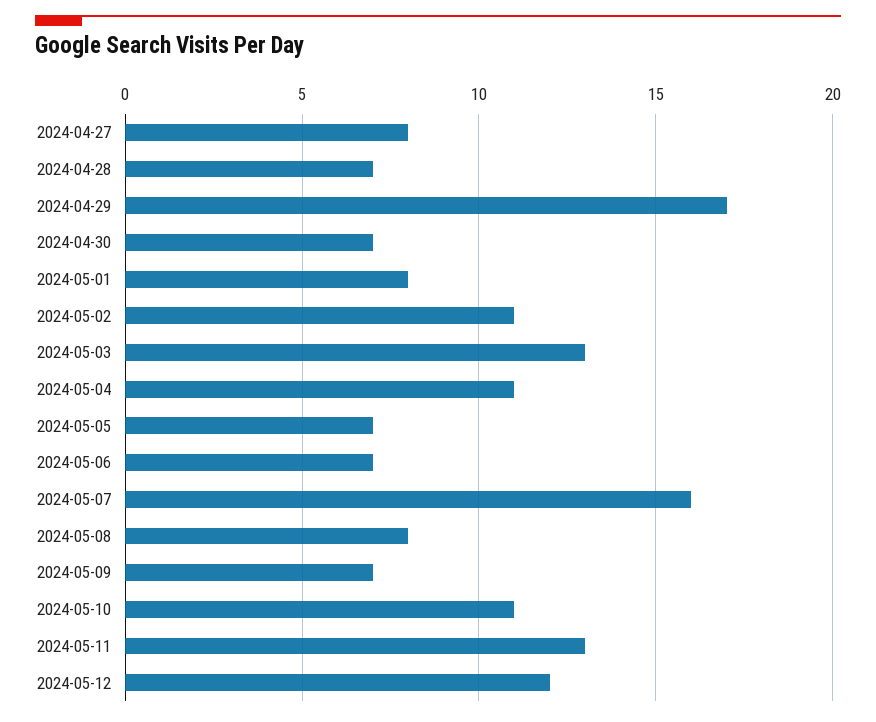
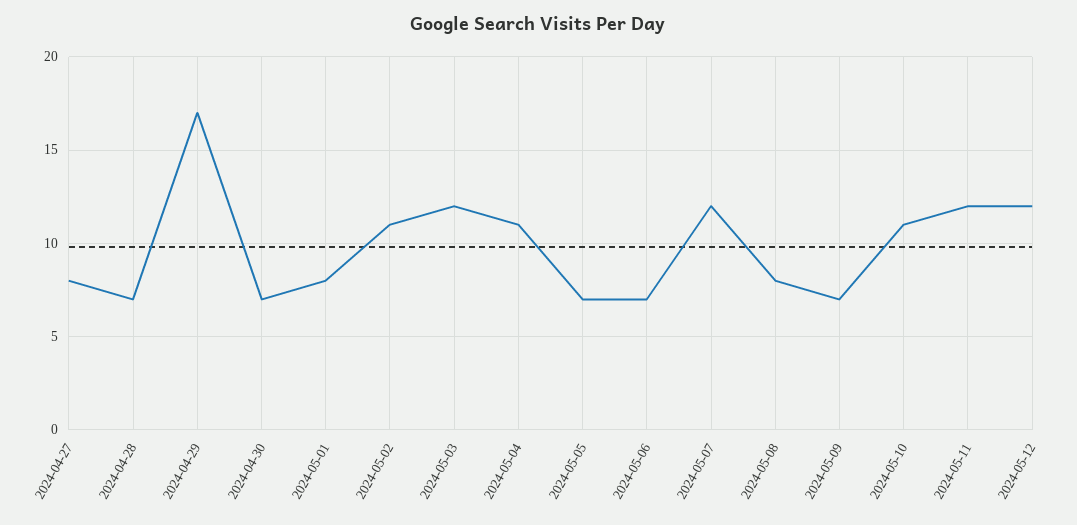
2024-05-03: 13 -> 12
2024-05-07: 16 -> 12
2024-05-11: 13 -> 12

